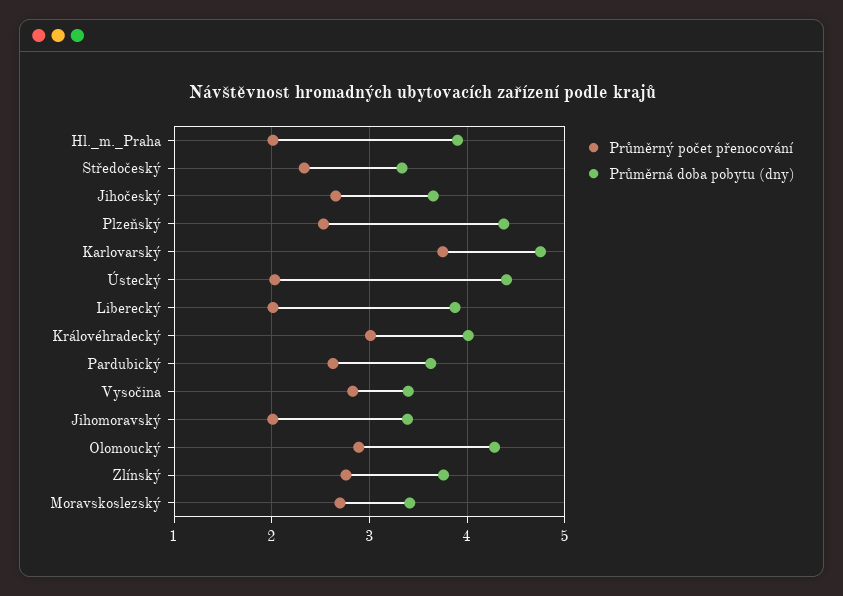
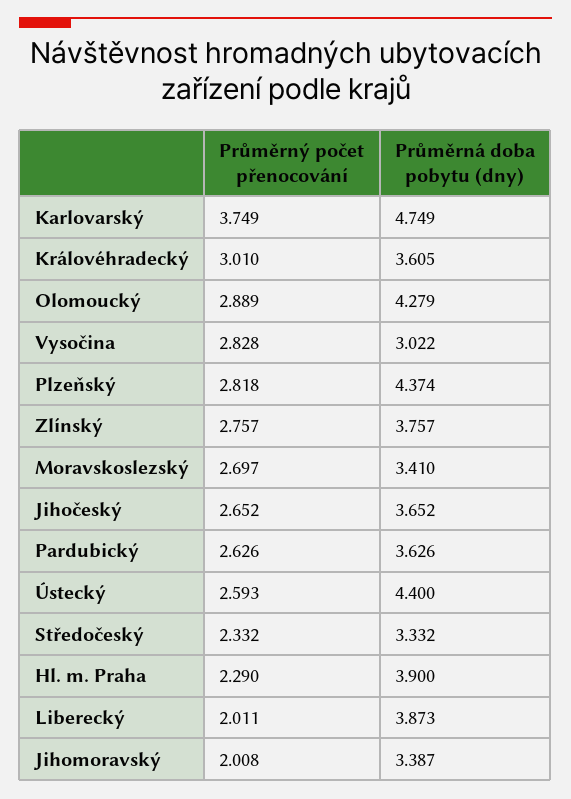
Průměrný počet přenocování, Hl._m._Praha: 2 -> 2.29
Průměrný počet přenocování, Plzeňský: 2.5 -> 2.818
Průměrný počet přenocování, Ústecký: 2 -> 2.593
Průměrná doba pobytu (dny), Královéhradecký: 4 -> 3.605
Průměrná doba pobytu (dny), Vysočina: 3.4 -> 3.022

